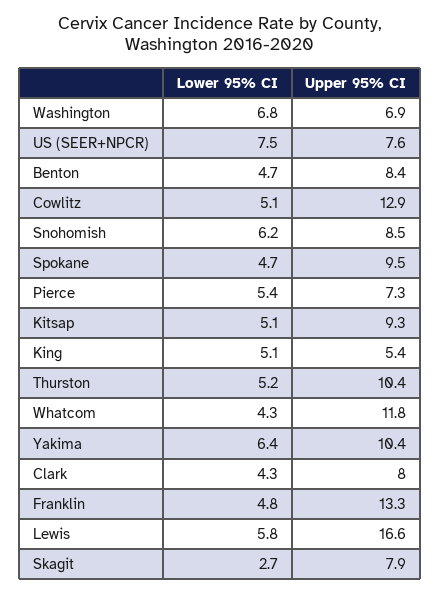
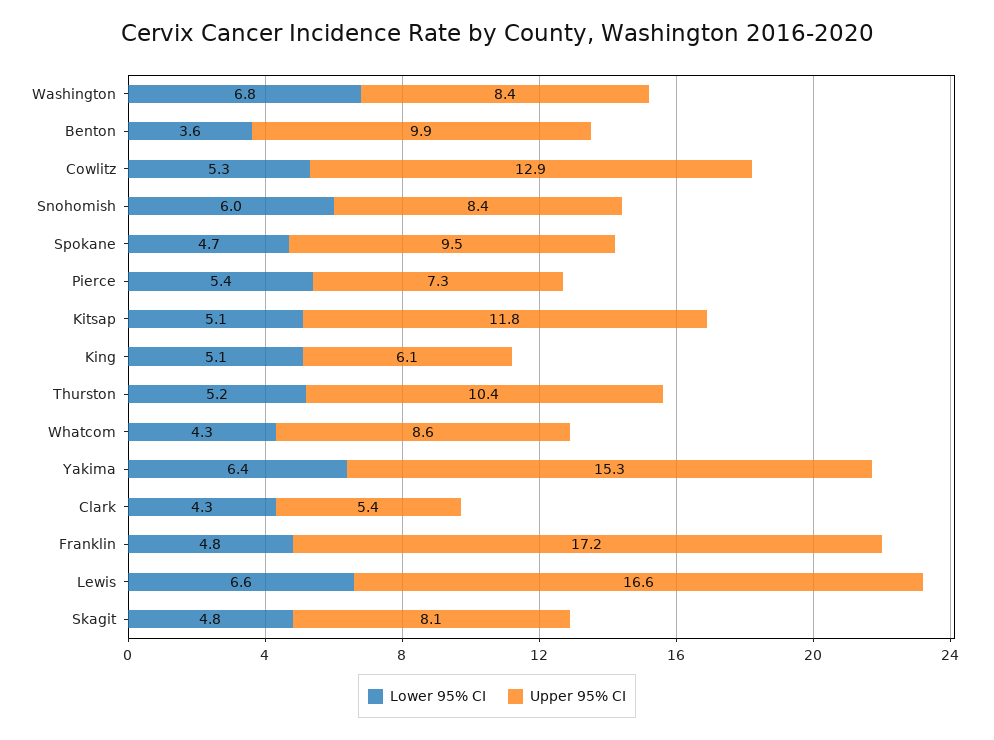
Upper 95% CI, Washington: 6.9 -> 8.4
Lower 95% CI, US (SEER+NPCR): 7.5 -> none
Upper 95% CI, US (SEER+NPCR): 7.6 -> none
Lower 95% CI, Benton: 4.7 -> 3.6
Upper 95% CI, Benton: 8.4 -> 9.9
Lower 95% CI, Cowlitz: 5.1 -> 5.3
Lower 95% CI, Snohomish: 6.2 -> 6
Upper 95% CI, Snohomish: 8.5 -> 8.4
Upper 95% CI, Kitsap: 9.3 -> 11.8
Upper 95% CI, King: 5.4 -> 6.1
Upper 95% CI, Whatcom: 11.8 -> 8.6
Upper 95% CI, Yakima: 10.4 -> 15.3
Upper 95% CI, Clark: 8 -> 5.4
Upper 95% CI, Franklin: 13.3 -> 17.2
Lower 95% CI, Lewis: 5.8 -> 6.6
Lower 95% CI, Skagit: 2.7 -> 4.8
Upper 95% CI, Skagit: 7.9 -> 8.1

